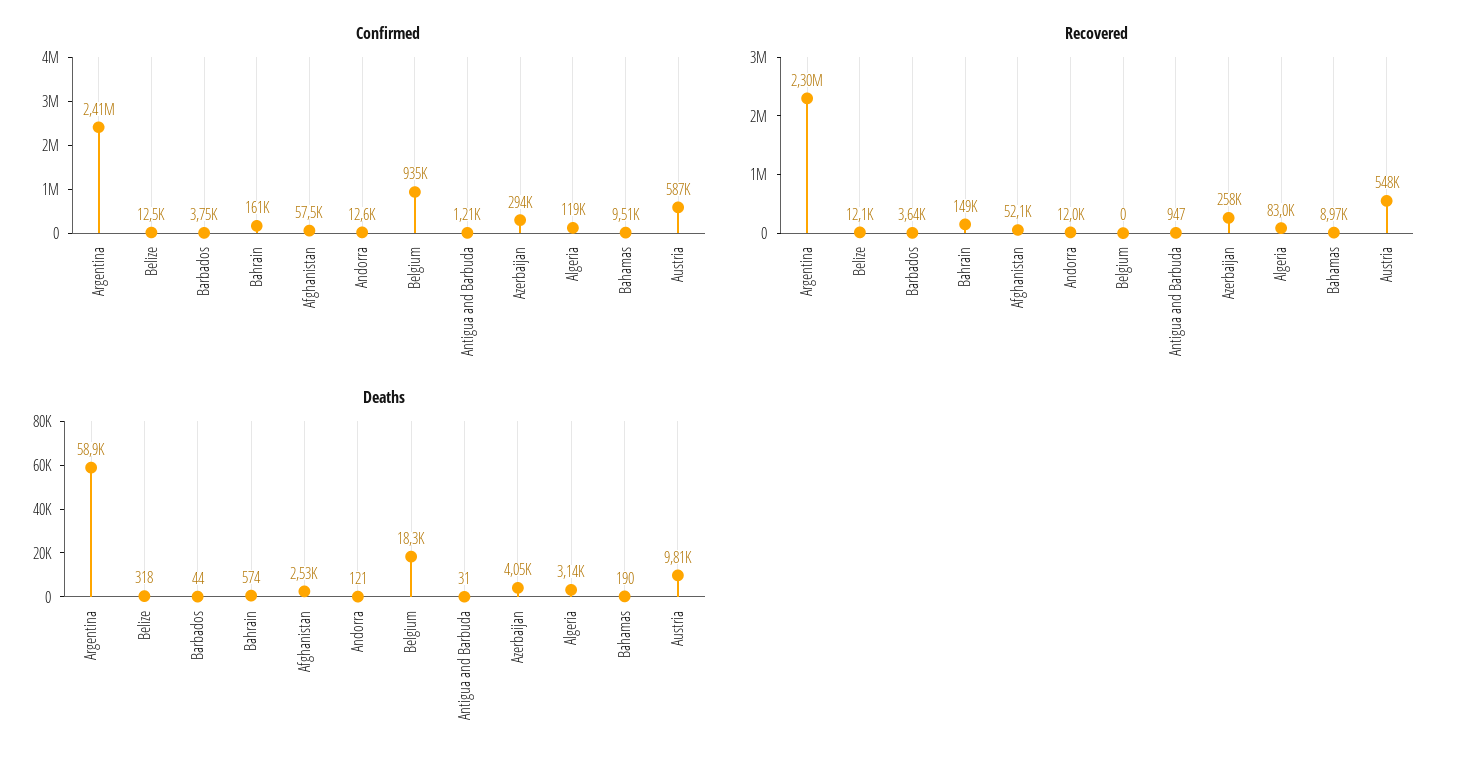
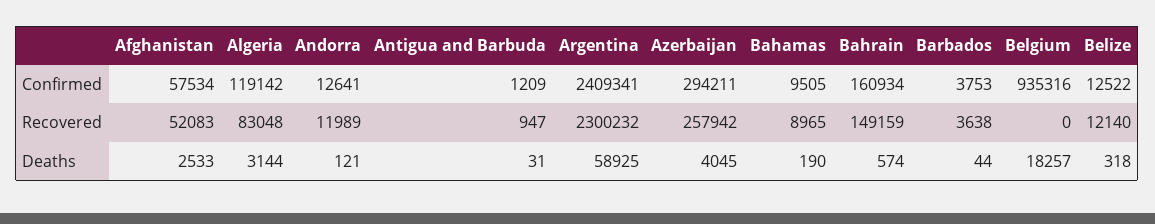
Confirmed, Austria: 587000 -> none
Recovered, Austria: 548000 -> none
Deaths, Austria: 9810 -> none

